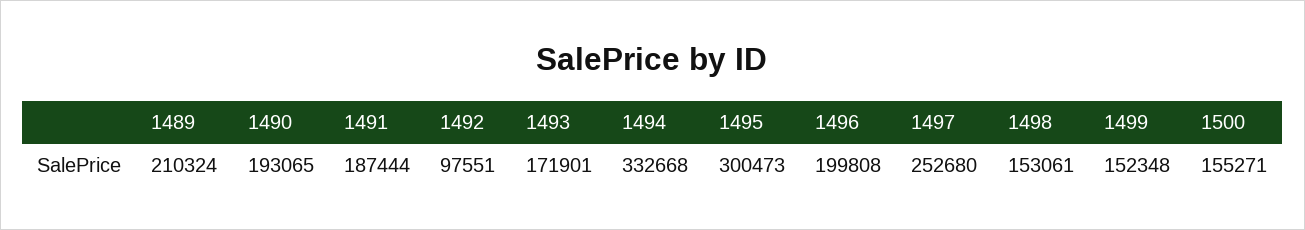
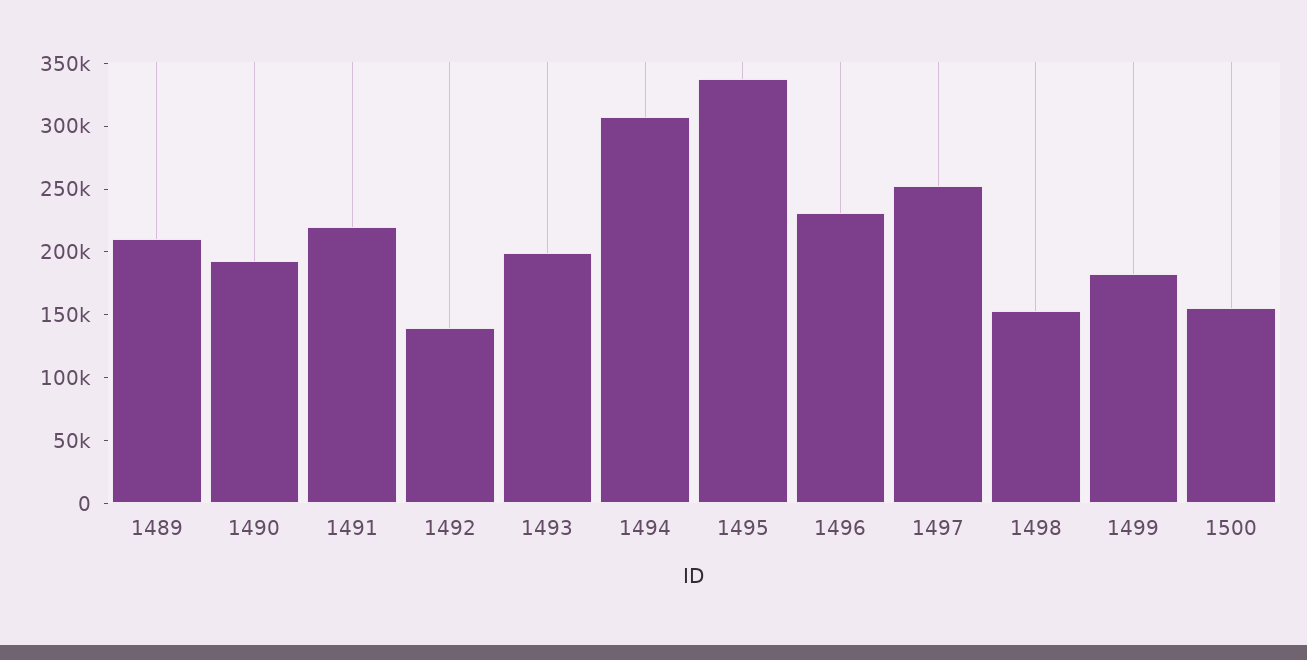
1491: 187444 -> 220000
1492: 97551 -> 140000
1493: 171901 -> 200000
1494: 332668 -> 310000
1495: 300473 -> 340000
1496: 199808 -> 230000
1499: 152348 -> 180000

